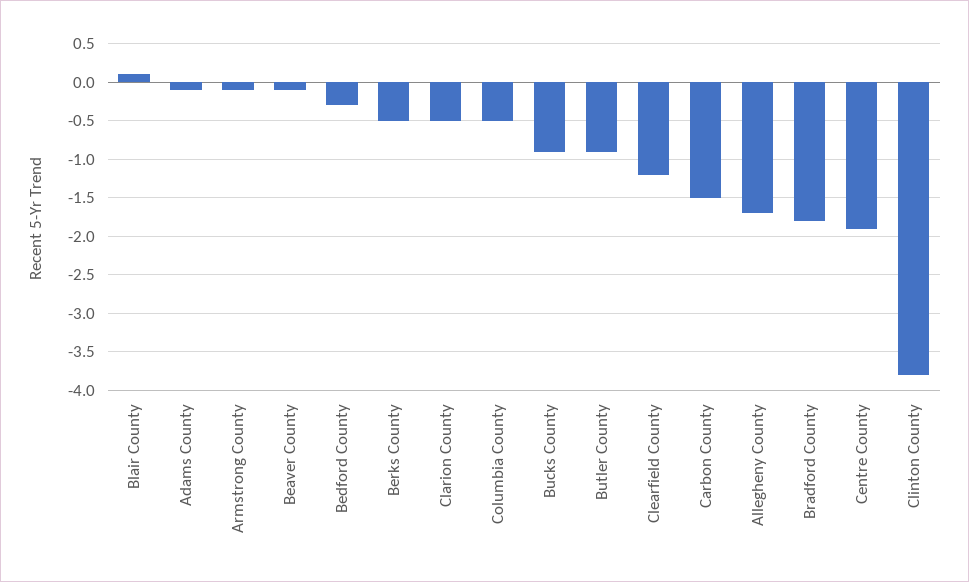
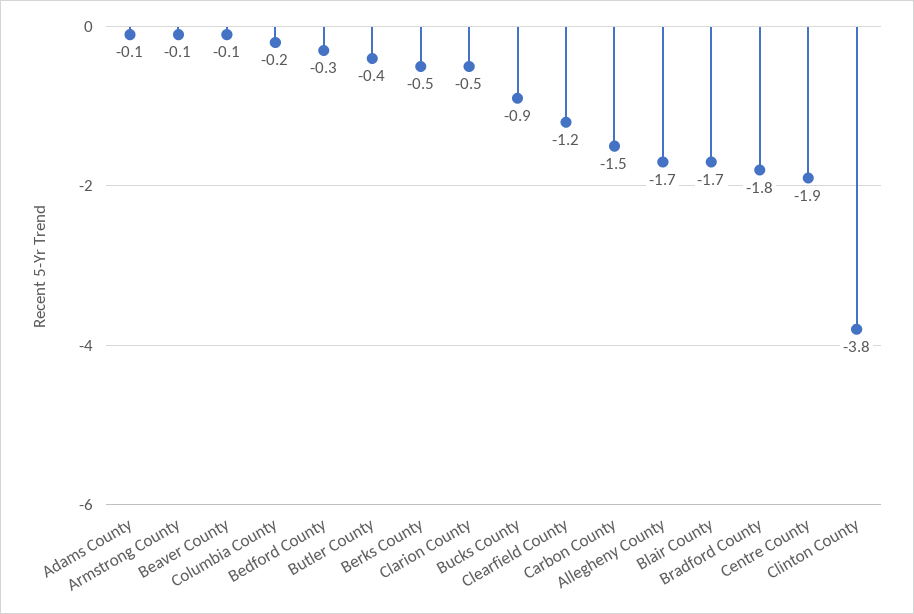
Blair County: 0.1 -> -1.7
Columbia County: -0.5 -> -0.2
Butler County: -0.9 -> -0.4

